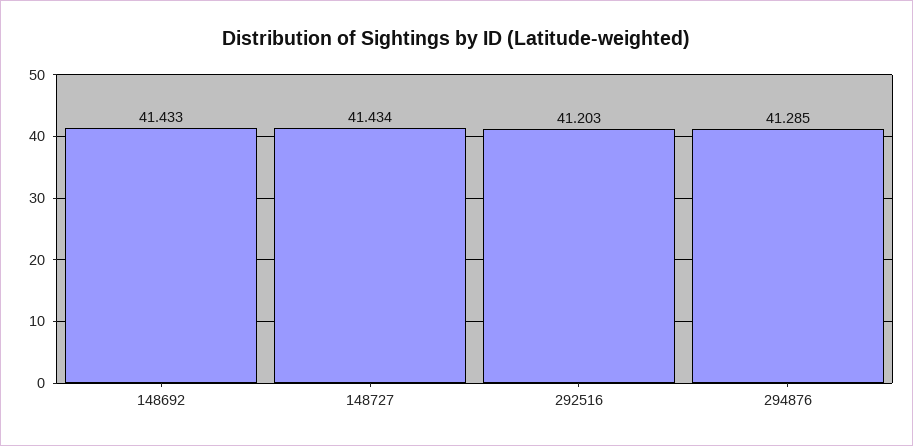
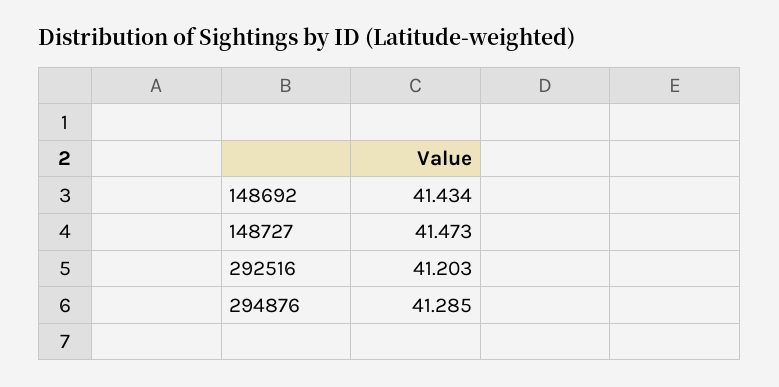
148692: 41.433 -> 41.434
148727: 41.434 -> 41.473

